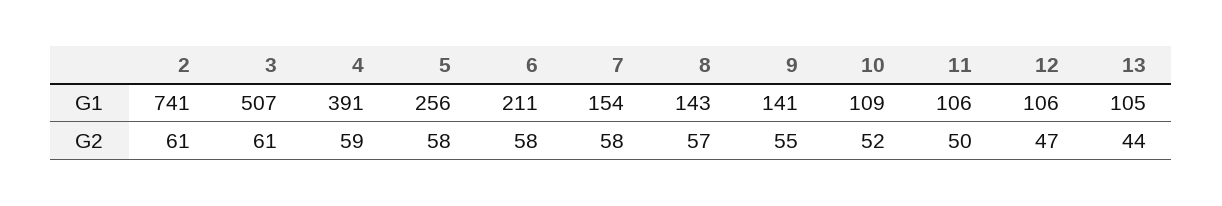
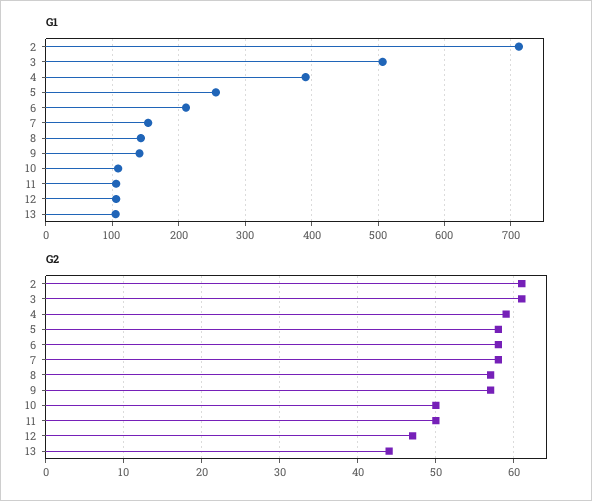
G1, 2: 741 -> 710
G2, 9: 55 -> 57
G2, 10: 52 -> 50

